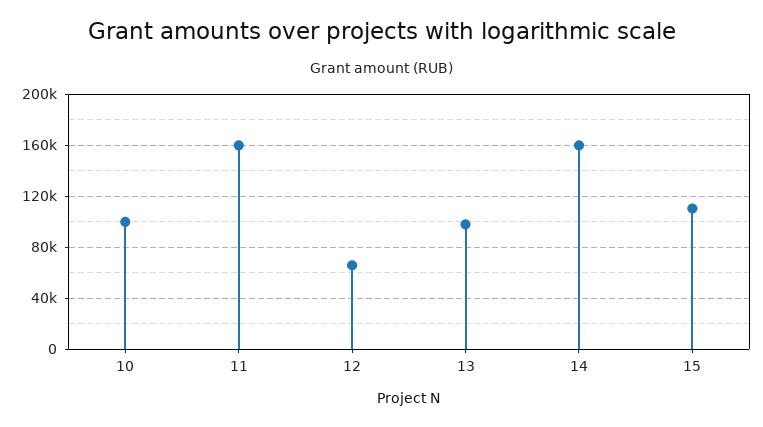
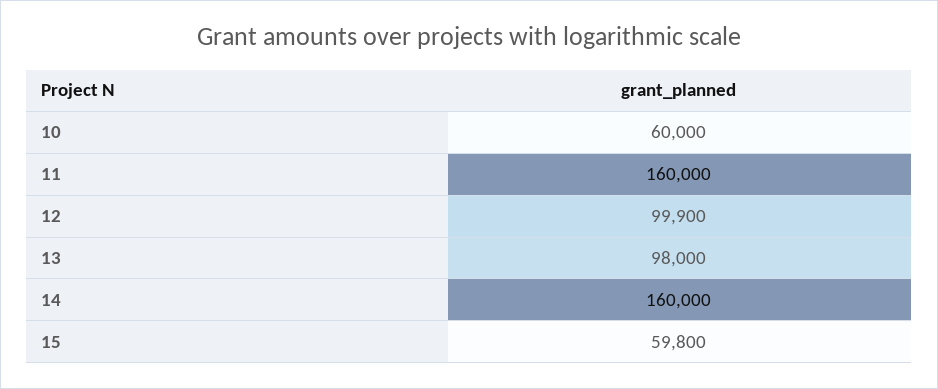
10: 100000 -> 60000
12: 65000 -> 99900
15: 110000 -> 59800

